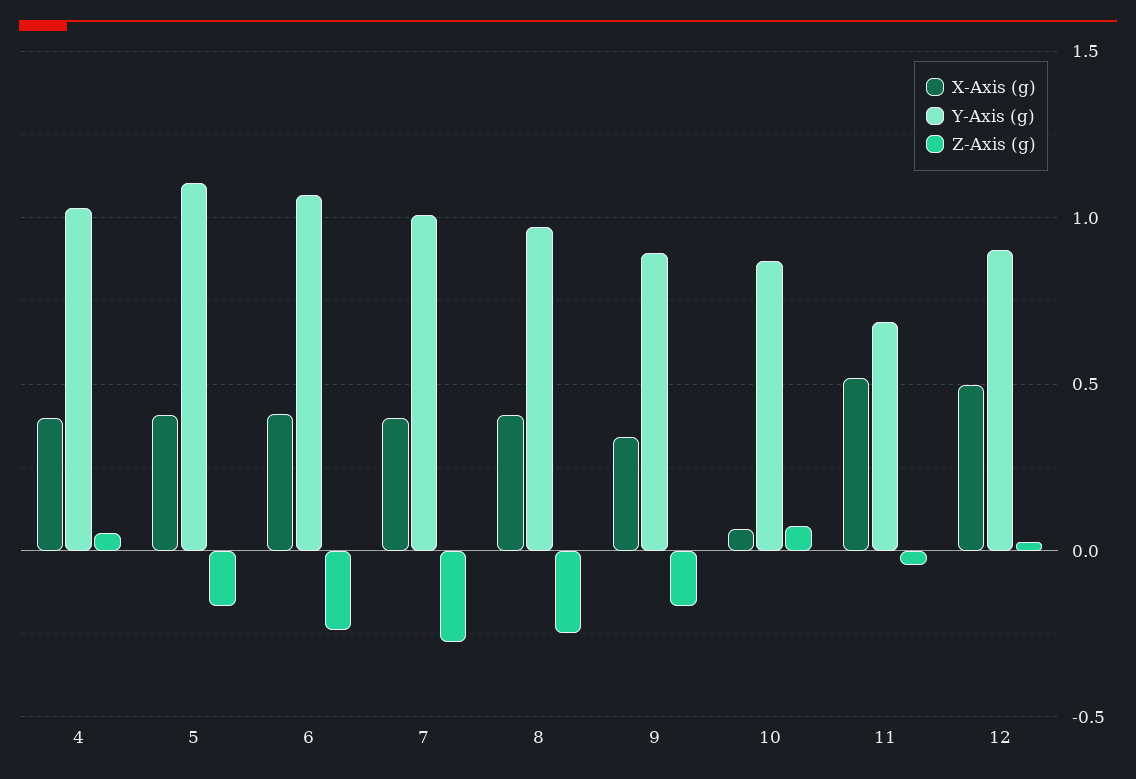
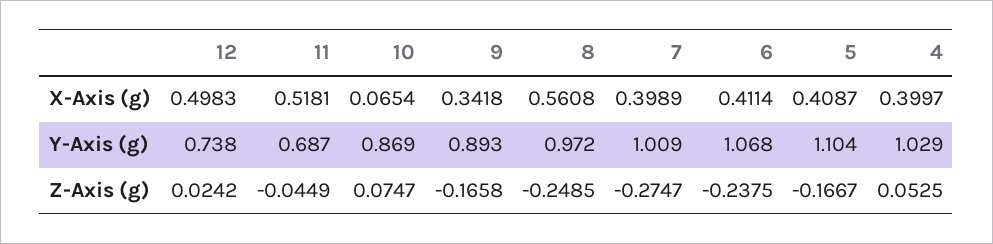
X-Axis (g), 8: 0.4 -> 0.5608
Y-Axis (g), 12: 0.9 -> 0.738

